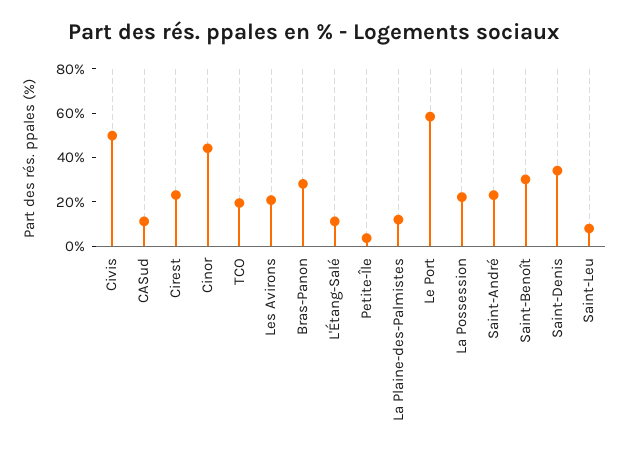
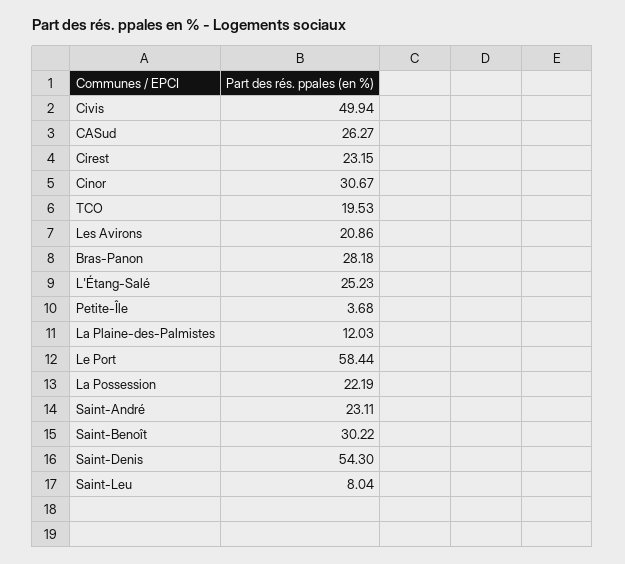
CASud: 10 -> 26.27
Cinor: 45 -> 30.67
L'Étang-Salé: 10 -> 25.23
Saint-Denis: 35 -> 54.3

